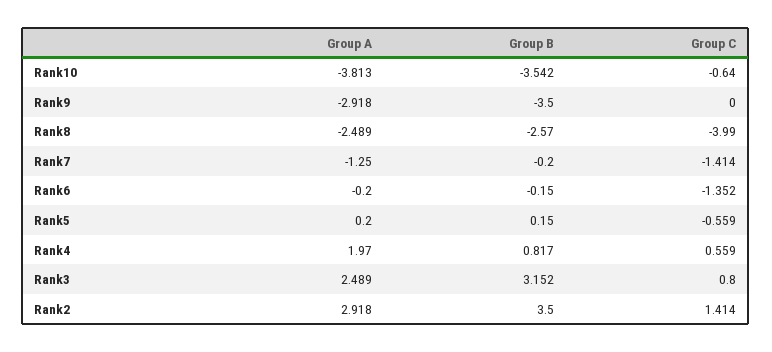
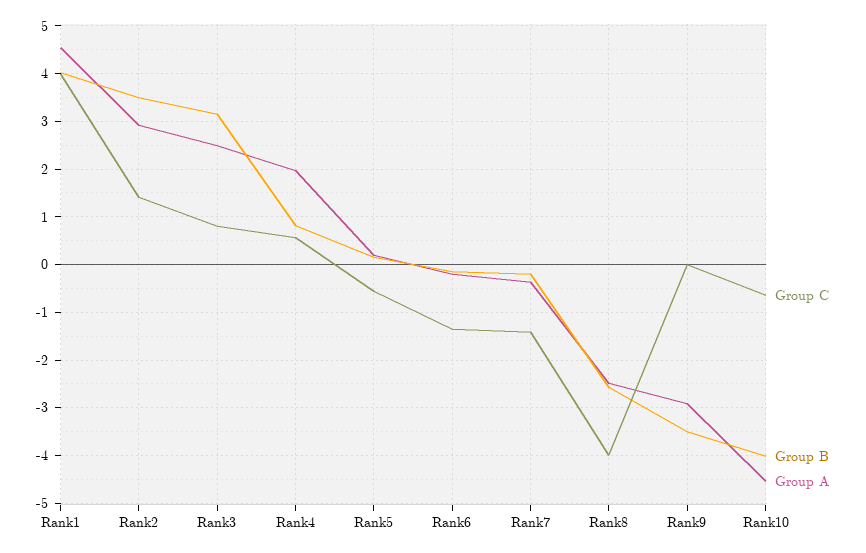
Group A, Rank10: -3.813 -> -4.6
Group B, Rank10: -3.542 -> -4
Group A, Rank7: -1.25 -> -0.4
Group C, Rank1: none -> 4
Group B, Rank1: none -> 4
Group A, Rank1: none -> 4.6

